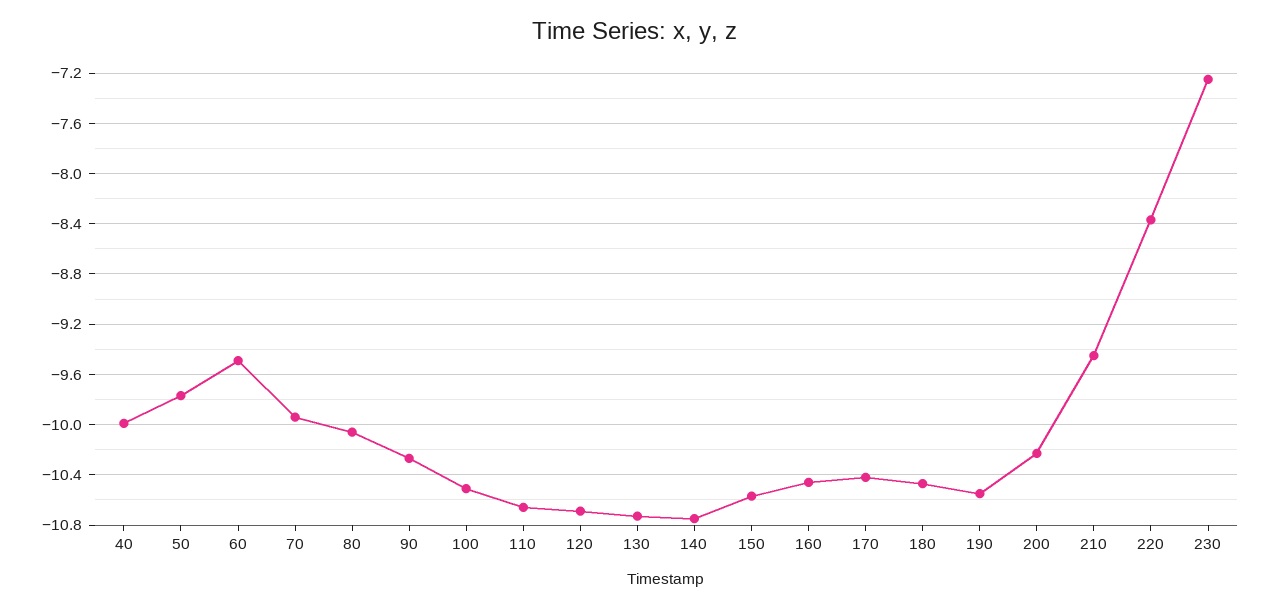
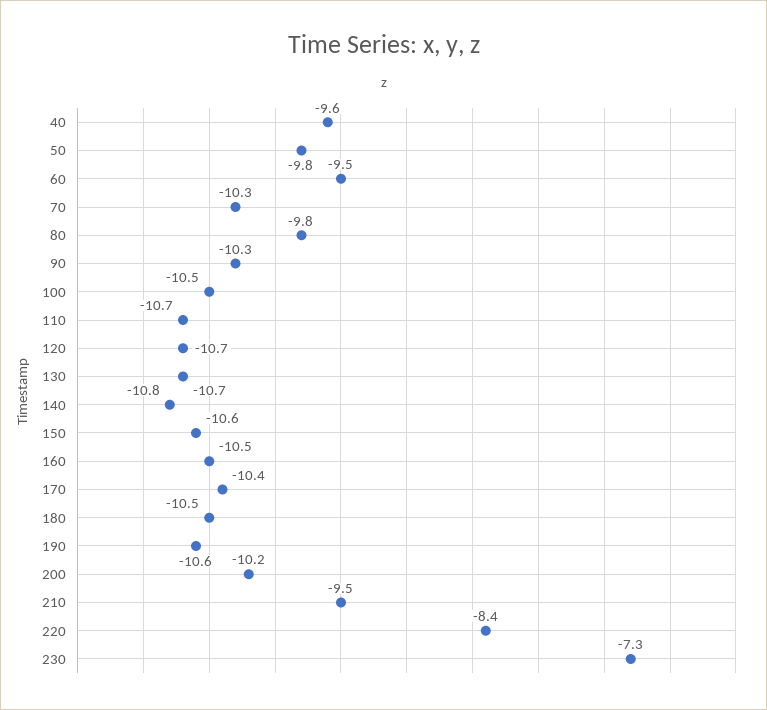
40: -10 -> -9.6
70: -9.95 -> -10.3
80: -10.05 -> -9.8

